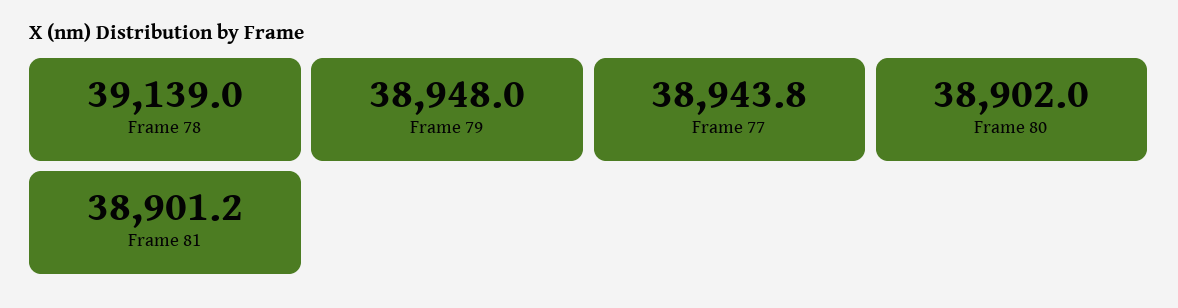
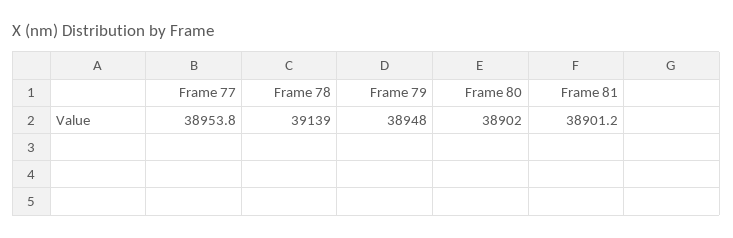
Frame 77: 38943.8 -> 38953.8

